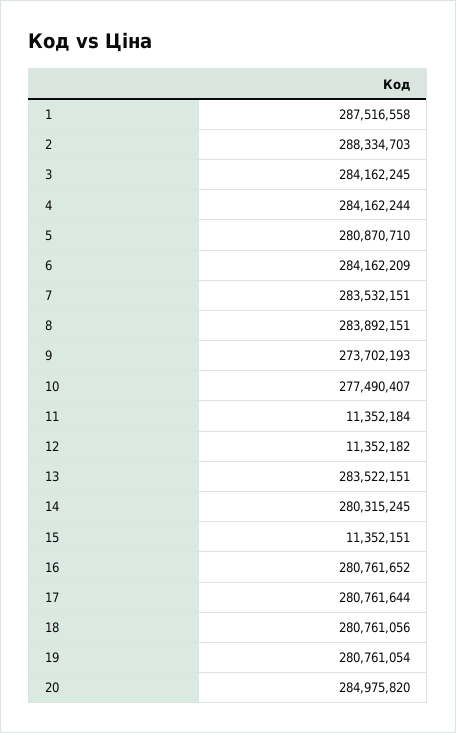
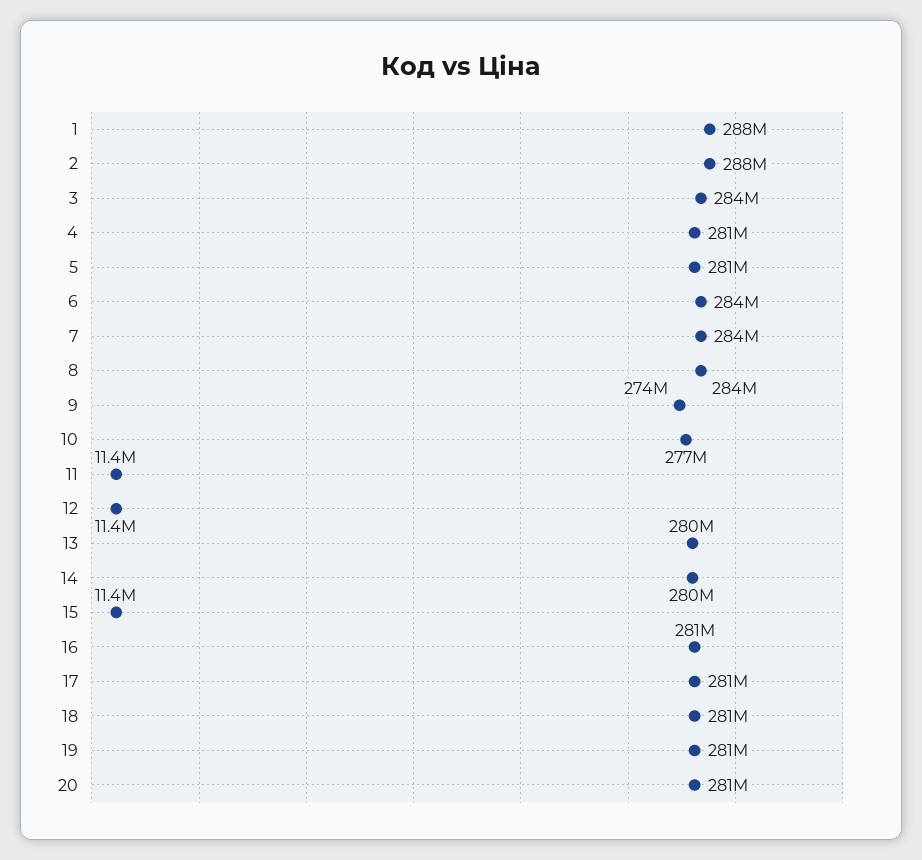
4: 284162244 -> 281000000
13: 283522151 -> 280000000
20: 284975820 -> 281000000

